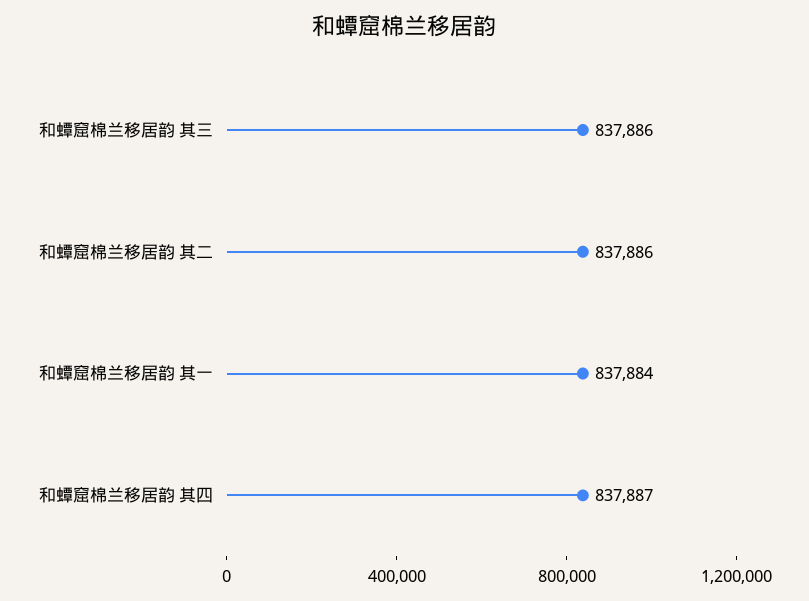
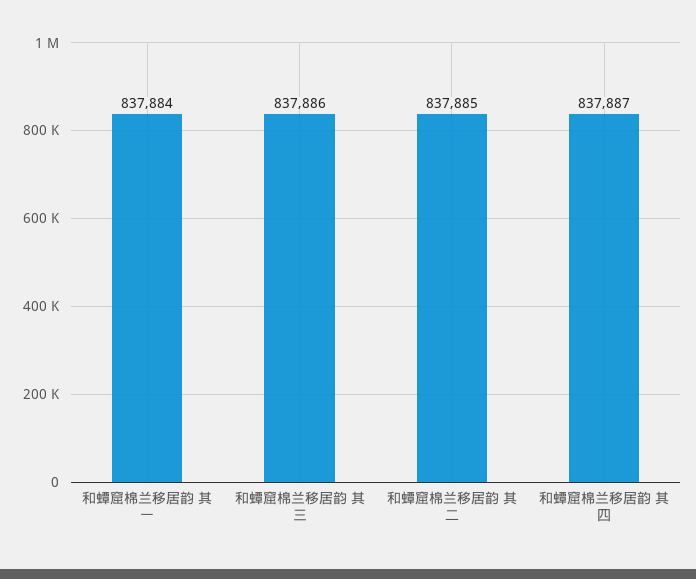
和蟫窟棉兰移居韵 其二: 837886 -> 837885

